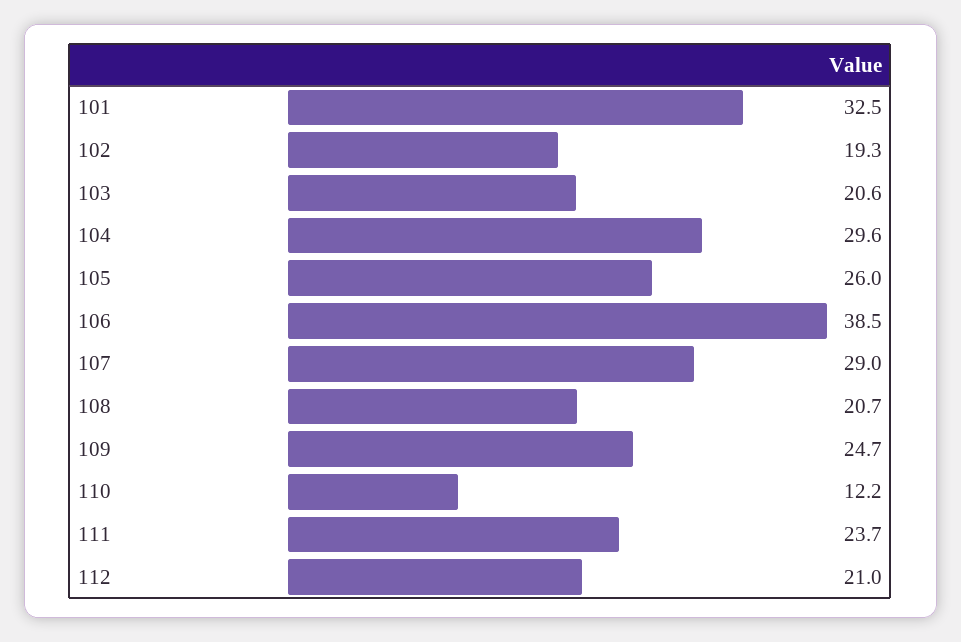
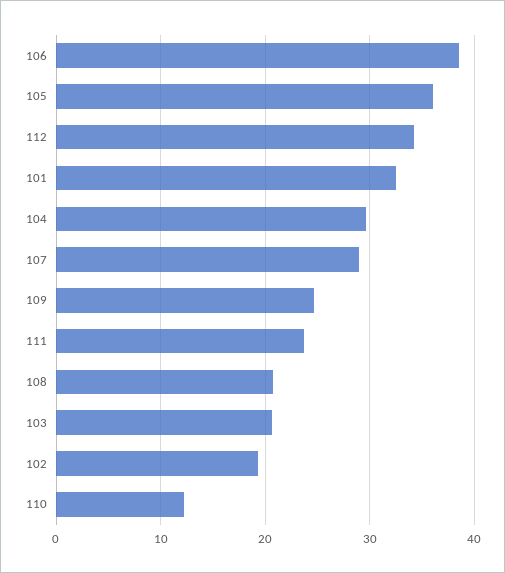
105: 26 -> 36
112: 21 -> 34

